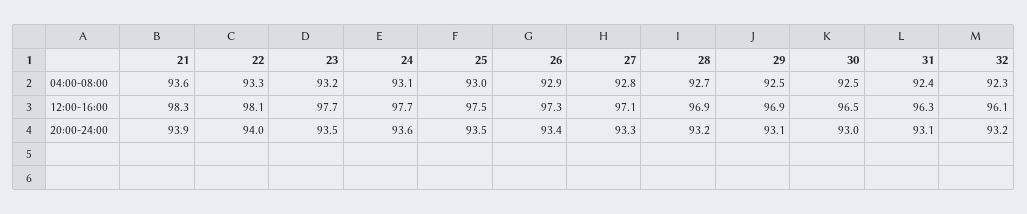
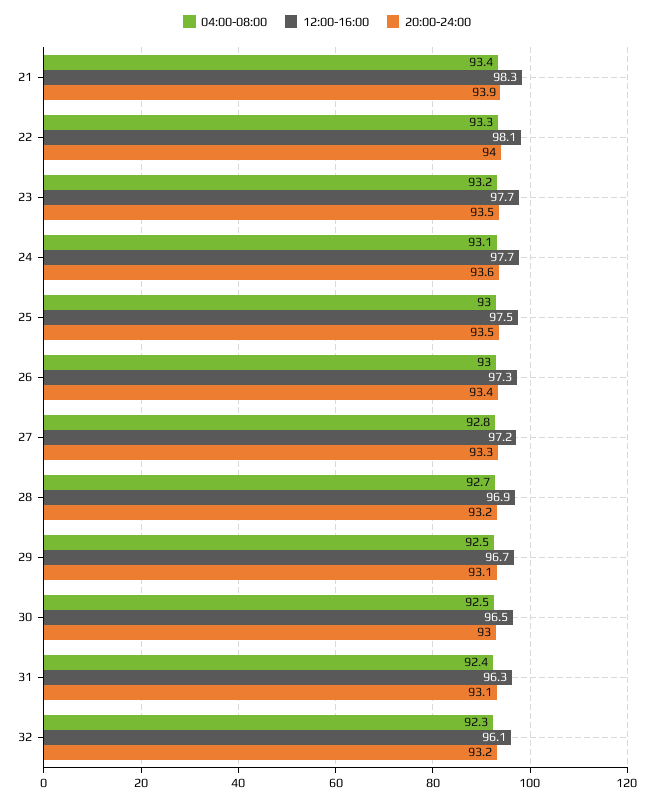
04:00-08:00, 21: 93.6 -> 93.4
04:00-08:00, 26: 92.9 -> 93
12:00-16:00, 27: 97.1 -> 97.2
12:00-16:00, 29: 96.9 -> 96.7

